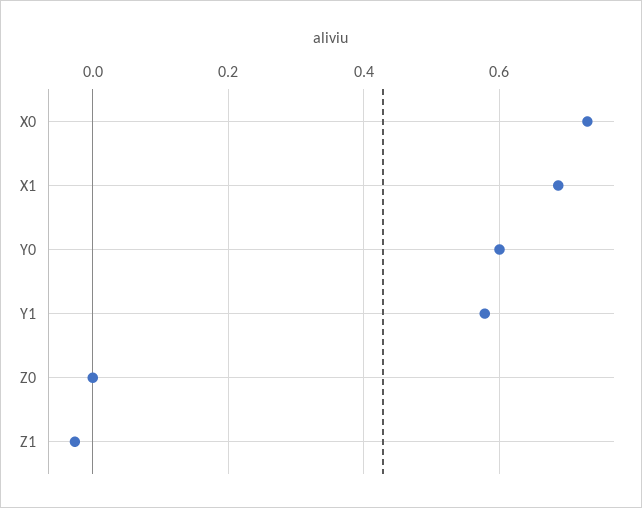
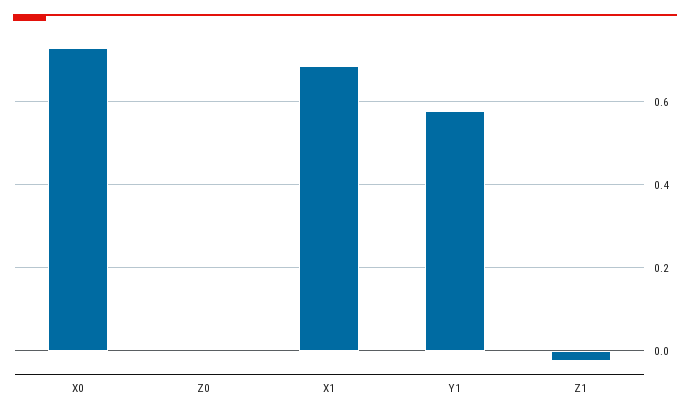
Y0: 0.6 -> none

